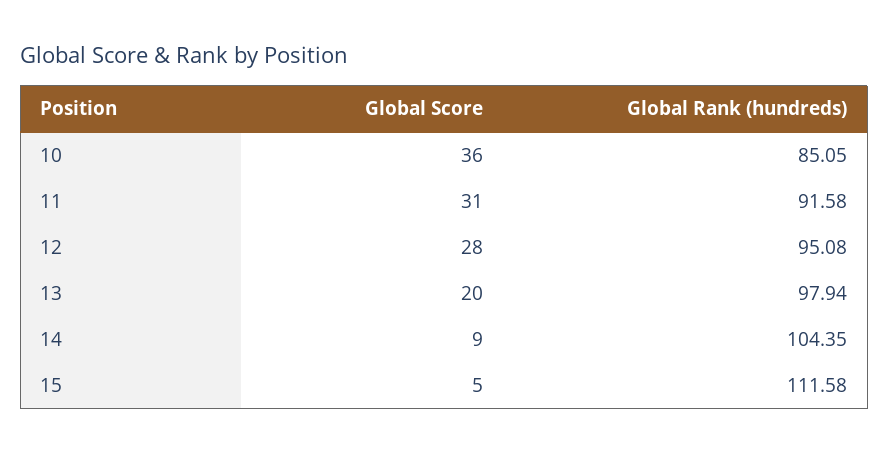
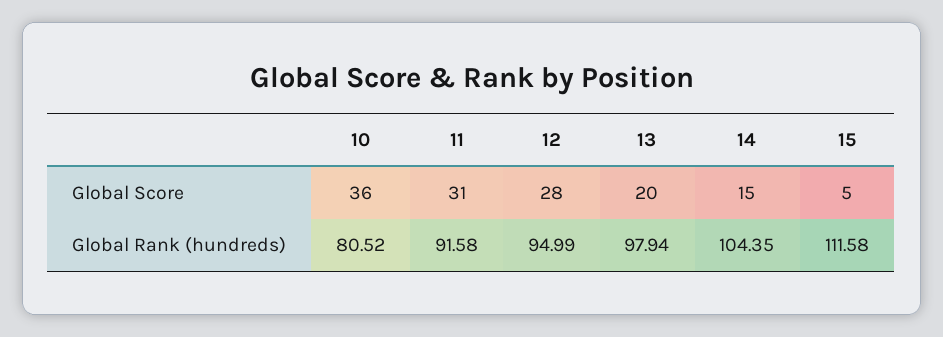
Global Rank (hundreds), 10: 85.05 -> 80.52
Global Rank (hundreds), 12: 95.08 -> 94.99
Global Score, 14: 9 -> 15

